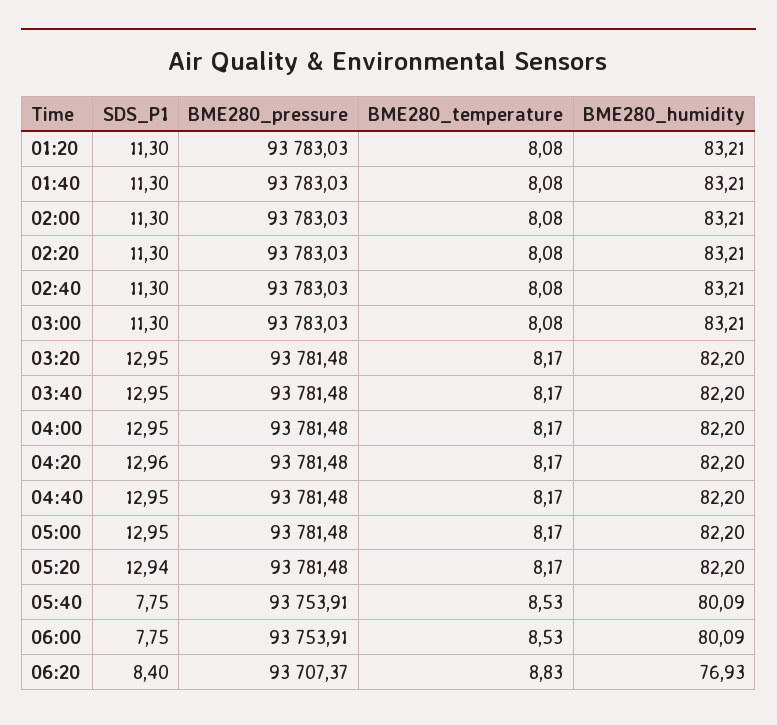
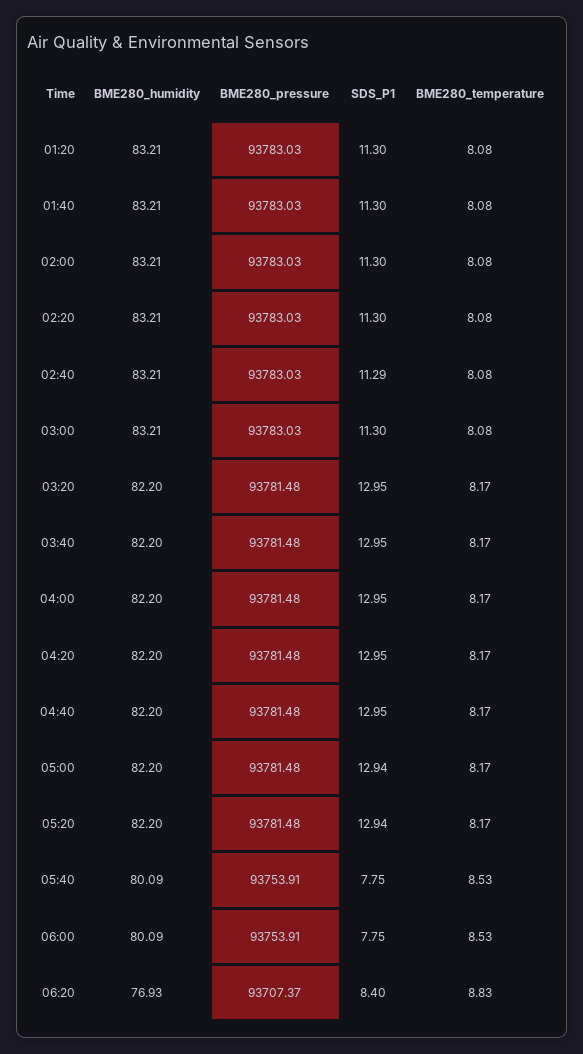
SDS_P1, 02:40: 11.3 -> 11.29
SDS_P1, 04:20: 12.96 -> 12.95
SDS_P1, 05:00: 12.95 -> 12.94

